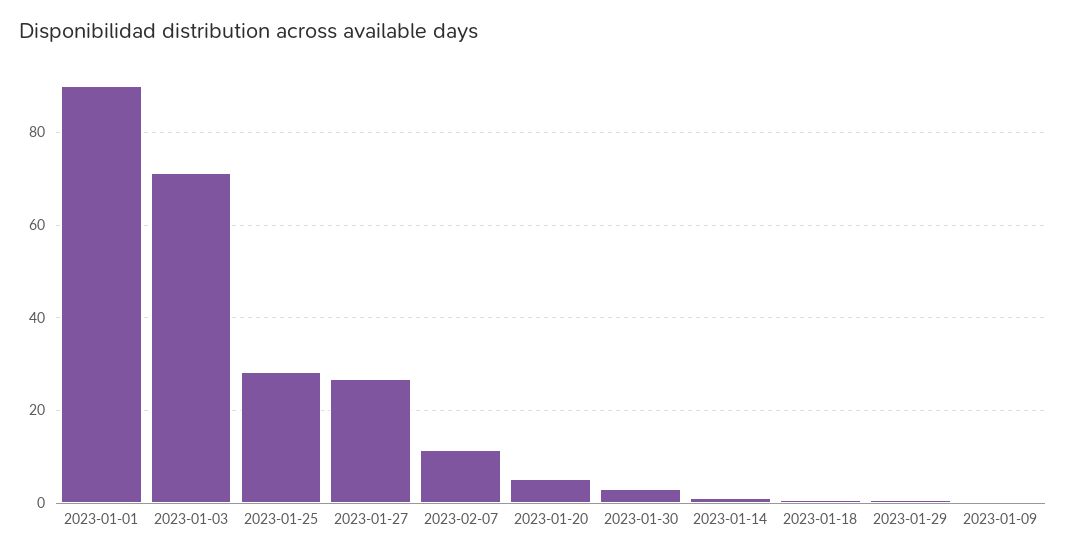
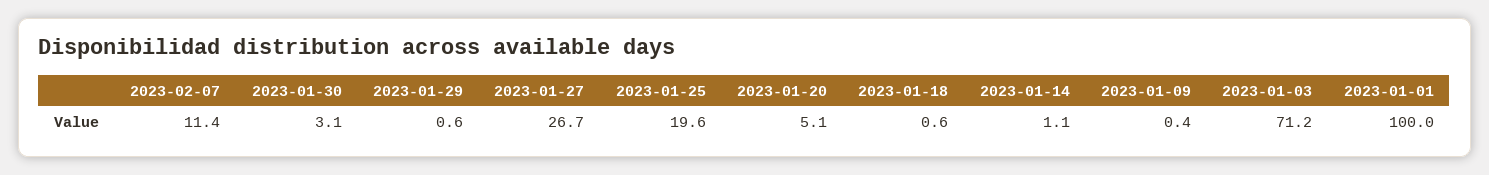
2023-01-01: 90 -> 100
2023-01-25: 28 -> 19.6

